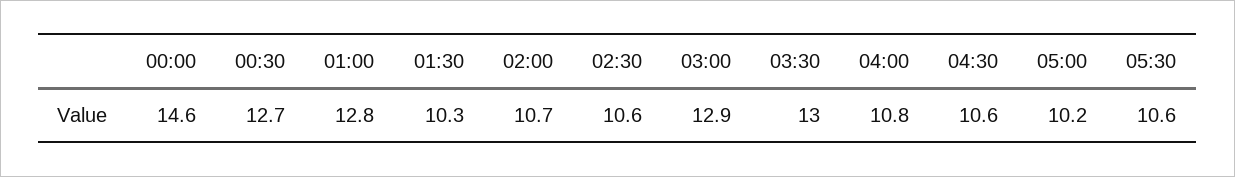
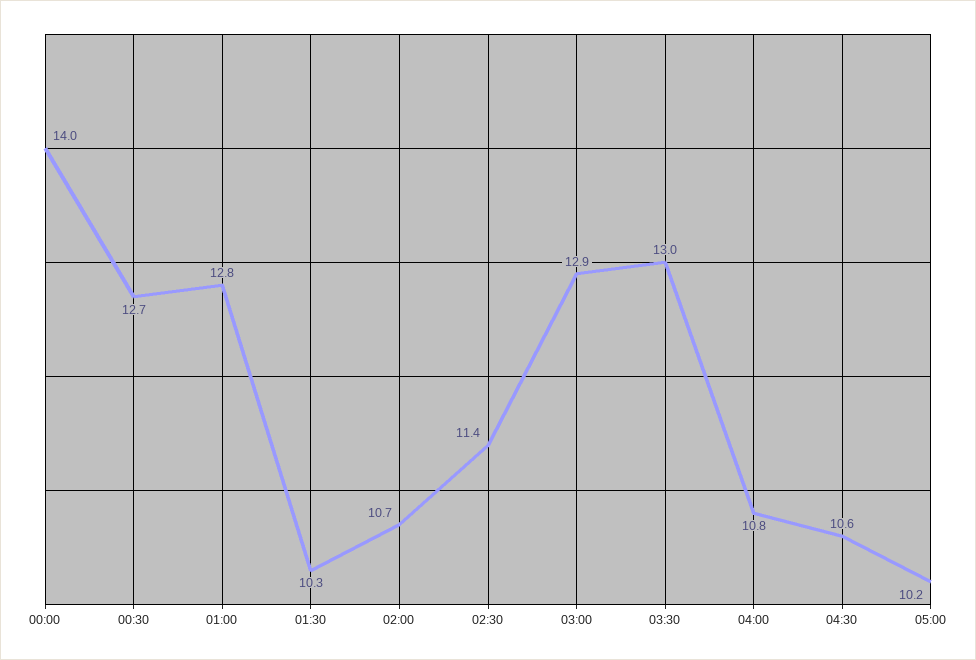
00:00: 14.6 -> 14
02:30: 10.6 -> 11.4
05:30: 10.6 -> none

